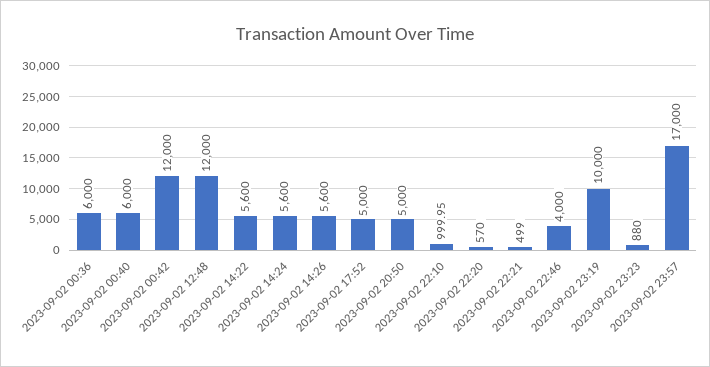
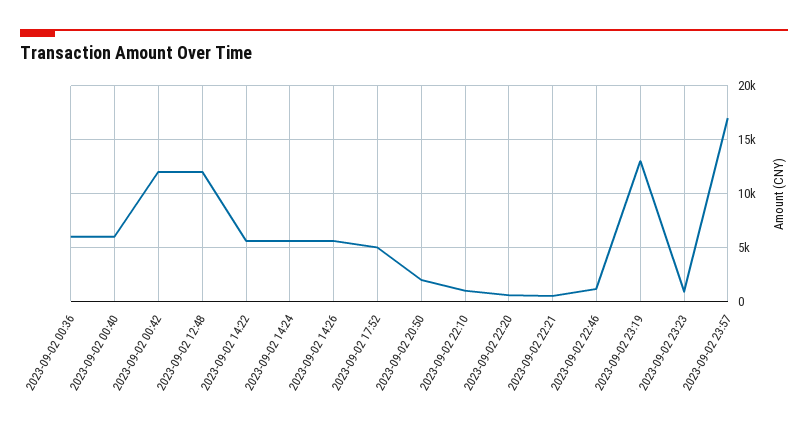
2023-09-02 20:50: 5000 -> 2000
2023-09-02 22:46: 4000 -> 1000
2023-09-02 23:19: 10000 -> 13000

